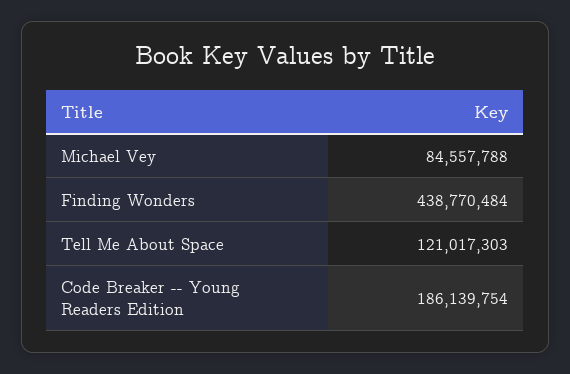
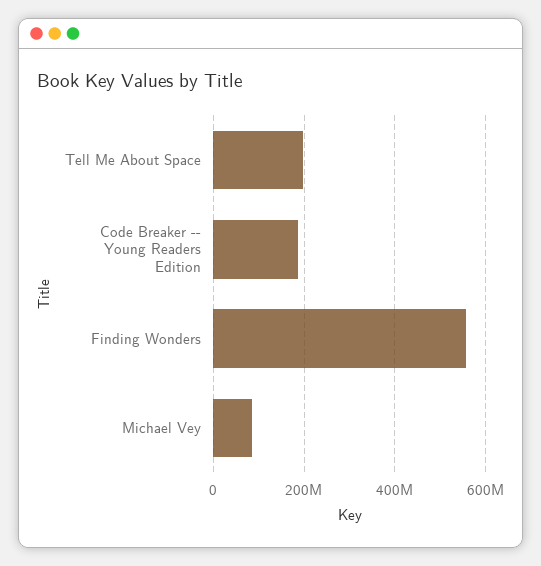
Finding Wonders: 438770484 -> 560000000
Tell Me About Space: 121017303 -> 200000000

